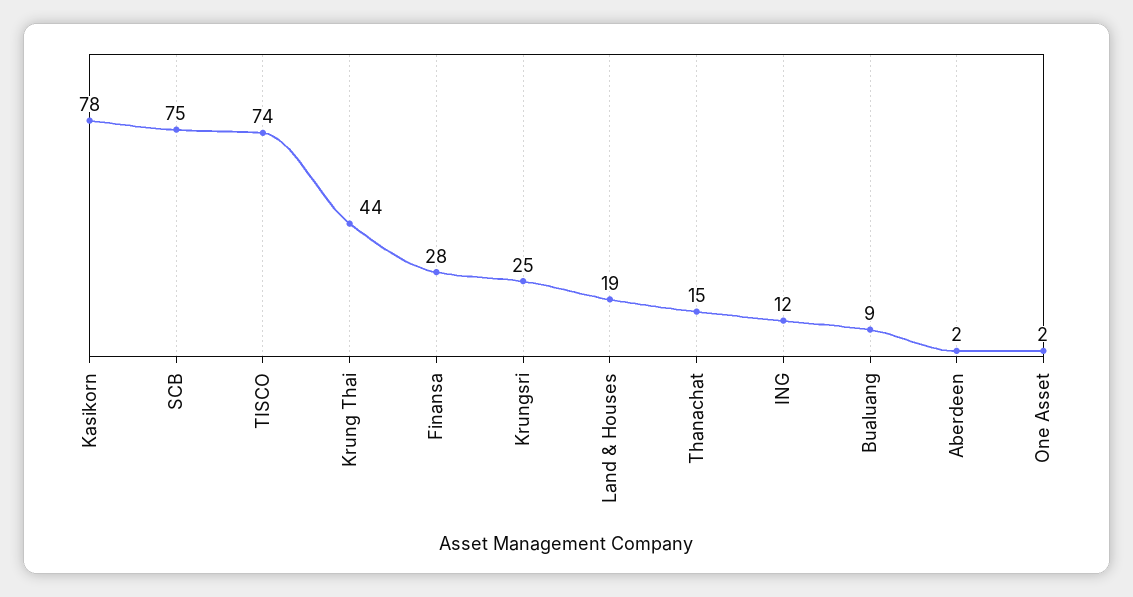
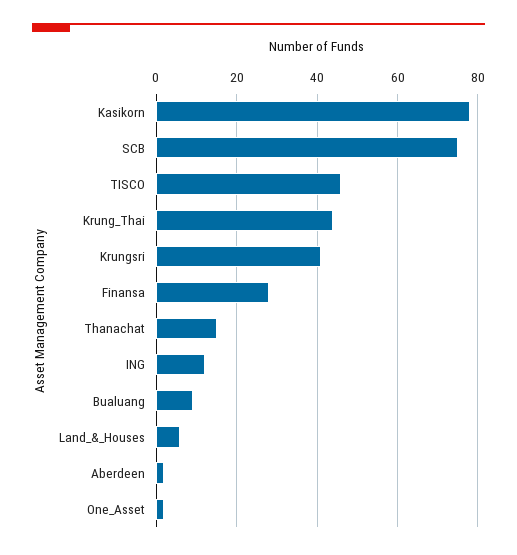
TISCO: 74 -> 45
Krungsri: 25 -> 40
Land & Houses: 19 -> 5

